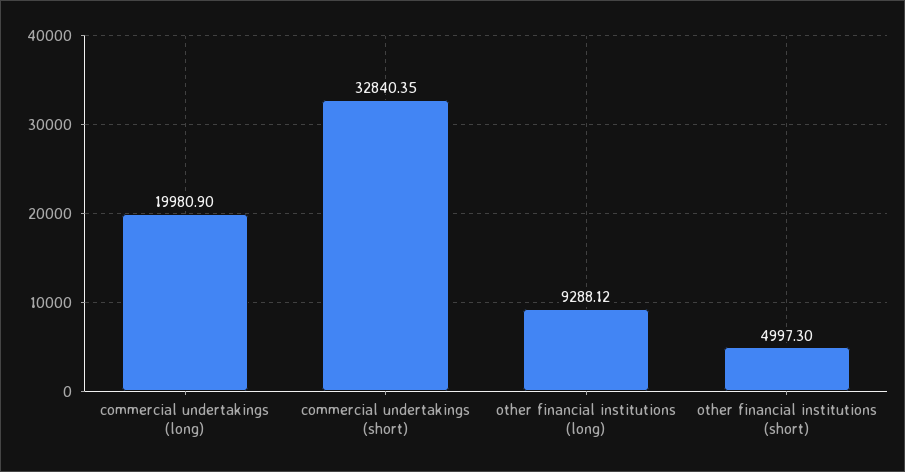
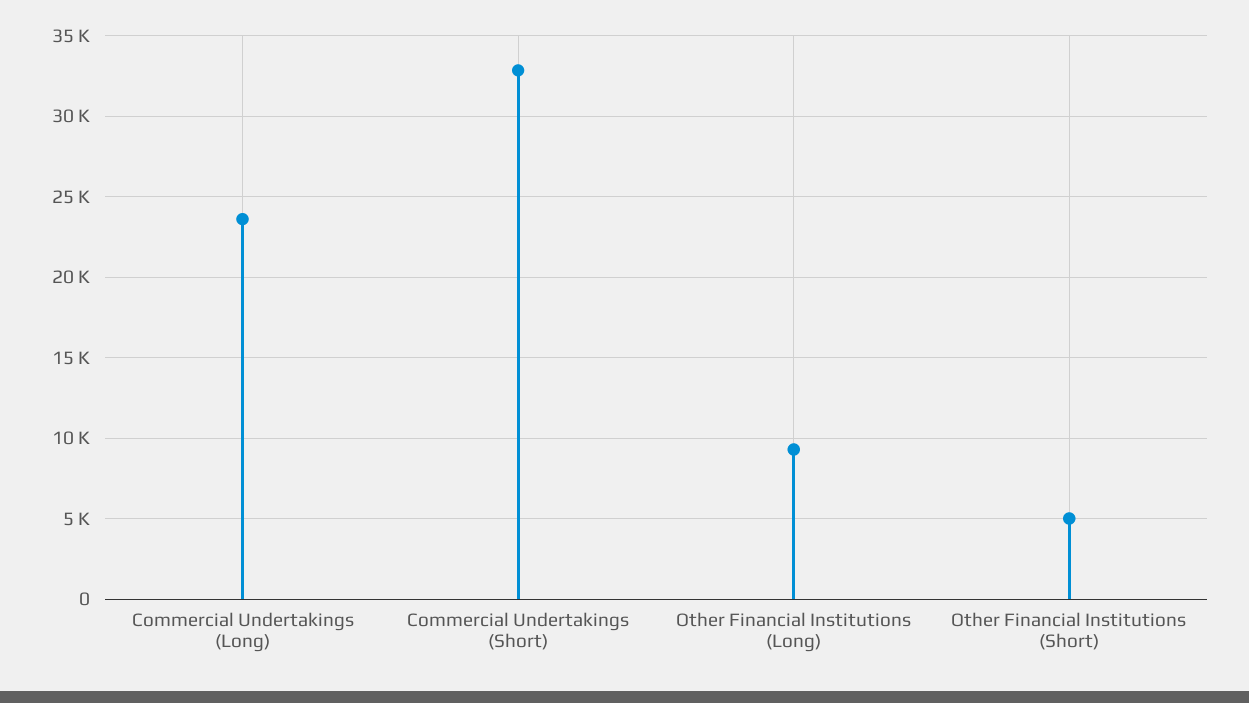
commercial undertakings (long): 19980.9 -> 23500

